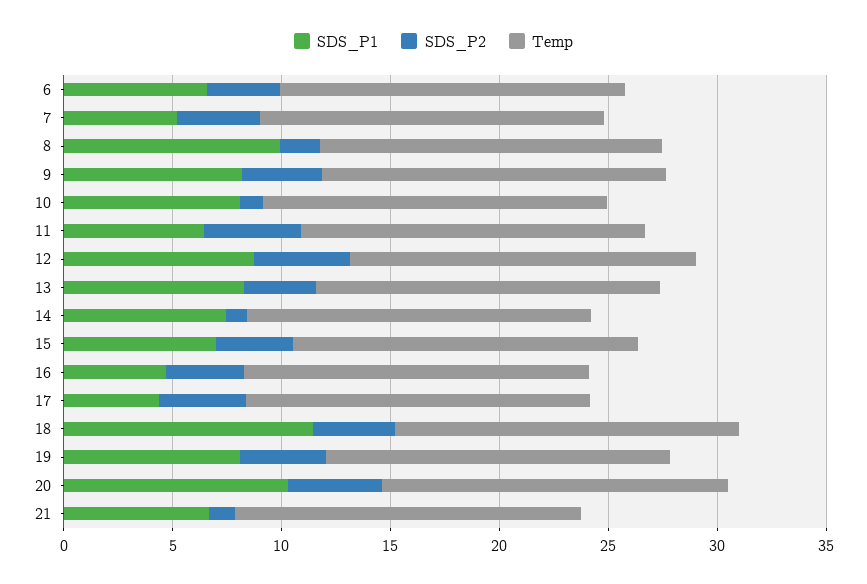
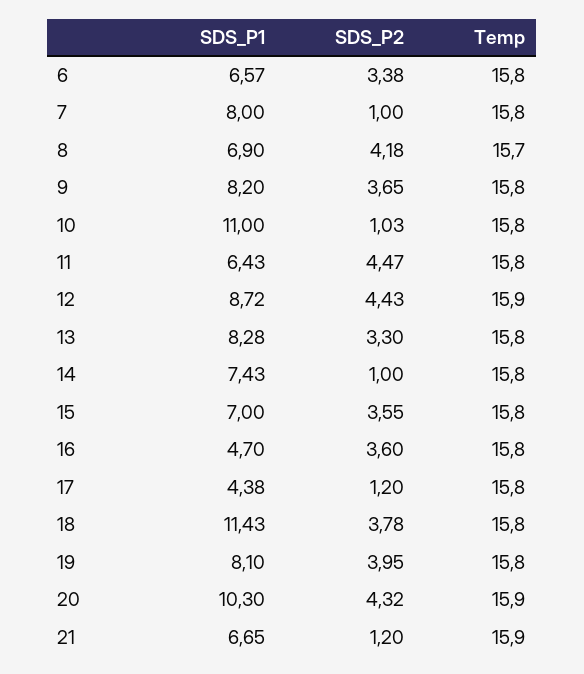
SDS_P1, 7: 5 -> 8
SDS_P2, 7: 4 -> 1
SDS_P1, 8: 10 -> 6.9
SDS_P2, 8: 2 -> 4.18
SDS_P1, 10: 8 -> 11
SDS_P2, 17: 4 -> 1.2

